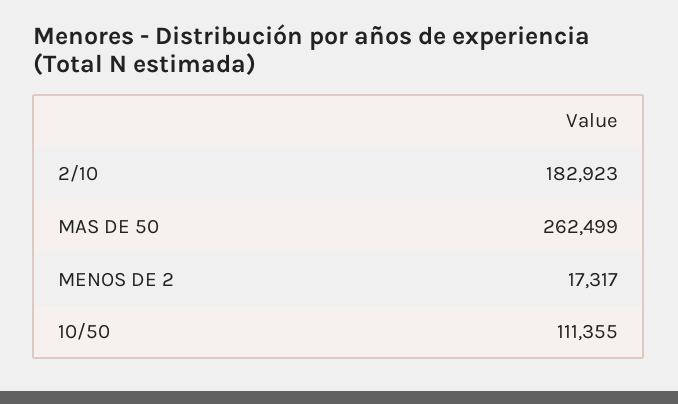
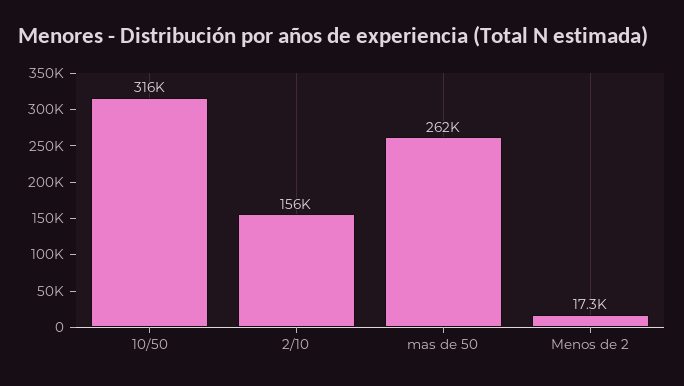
2/10: 182923 -> 156000
10/50: 111355 -> 316000

